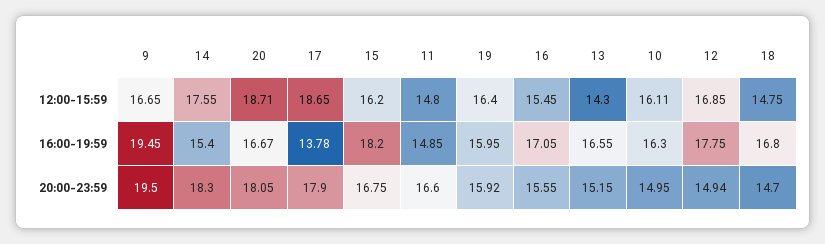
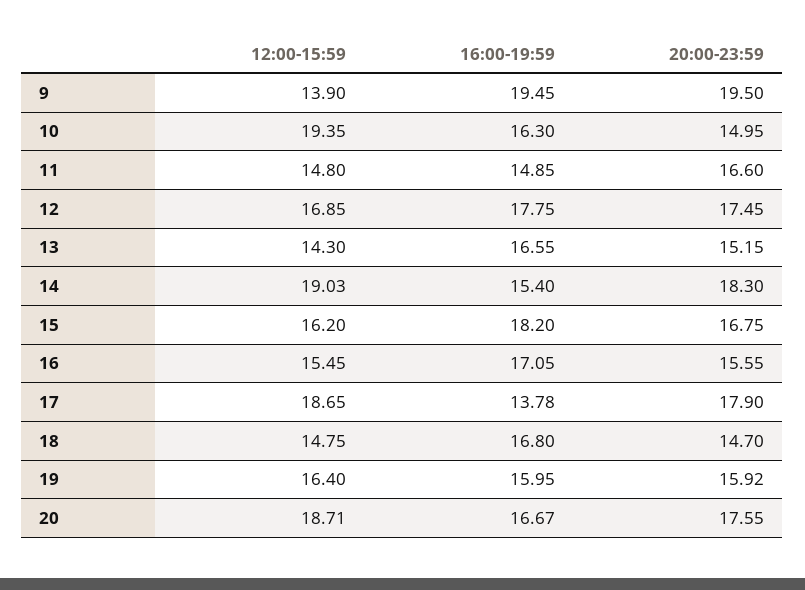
9, 12:00-15:59: 16.65 -> 13.9
14, 12:00-15:59: 17.55 -> 19.03
10, 12:00-15:59: 16.11 -> 19.35
20, 20:00-23:59: 18.05 -> 17.55
12, 20:00-23:59: 14.94 -> 17.45

